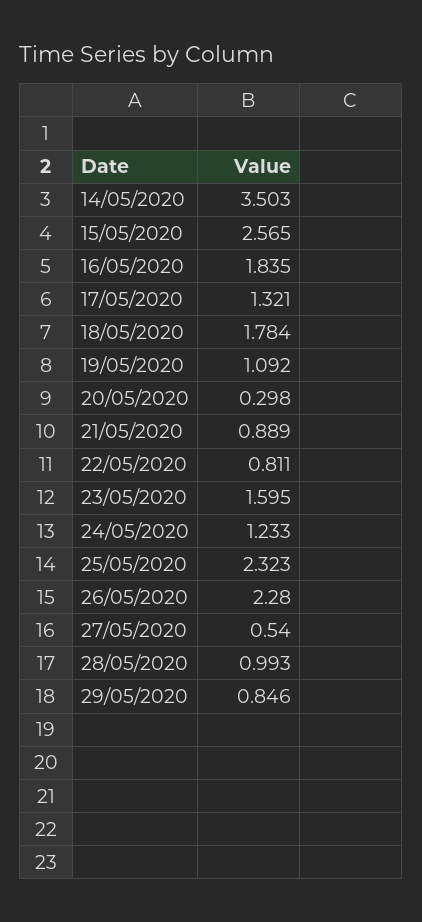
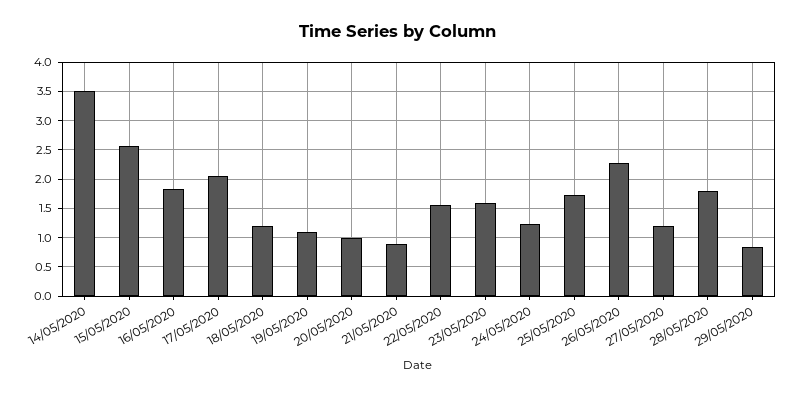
17/05/2020: 1.321 -> 2
18/05/2020: 1.784 -> 1.25
20/05/2020: 0.298 -> 1
22/05/2020: 0.811 -> 1.5
25/05/2020: 2.323 -> 1.75
27/05/2020: 0.54 -> 1.25
28/05/2020: 0.993 -> 1.75

